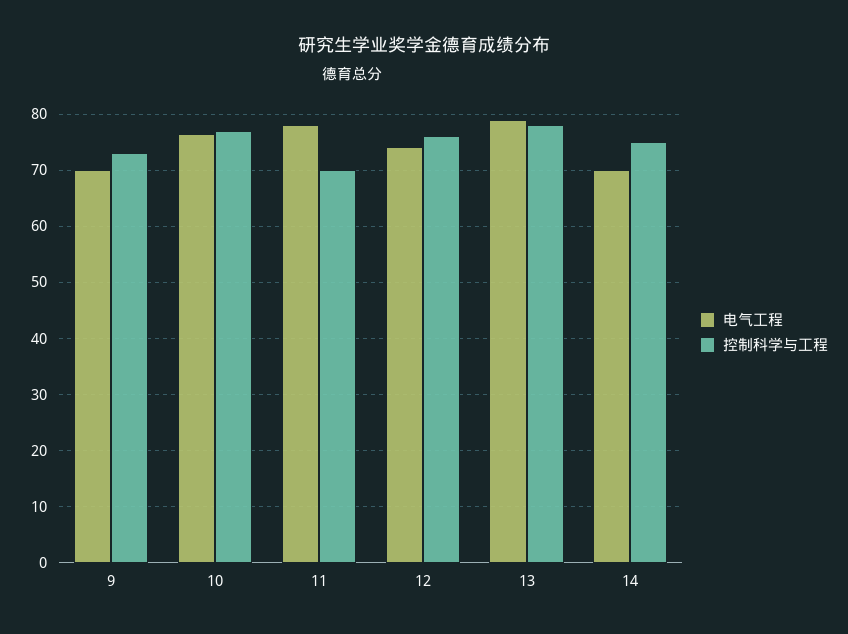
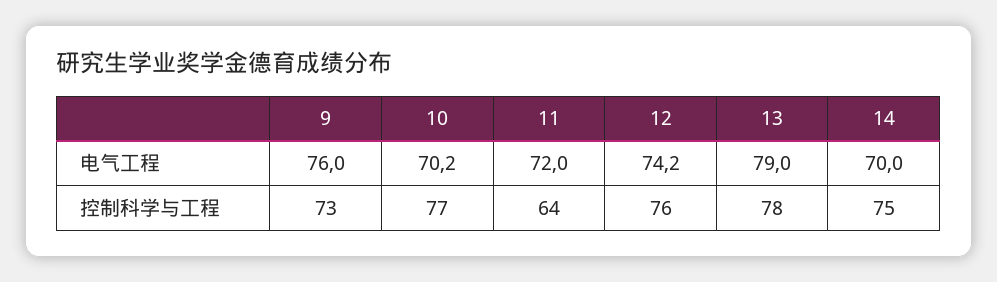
电气工程, 9: 70 -> 76
电气工程, 10: 76 -> 70.2
电气工程, 11: 78 -> 72
控制科学与工程, 11: 70 -> 64

